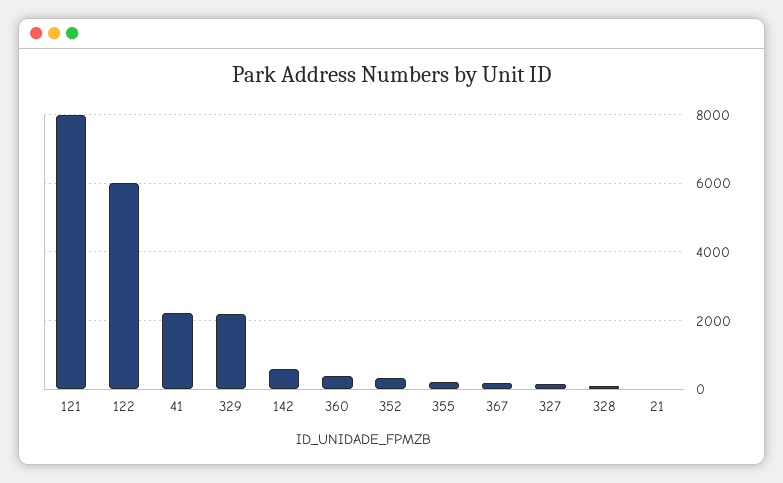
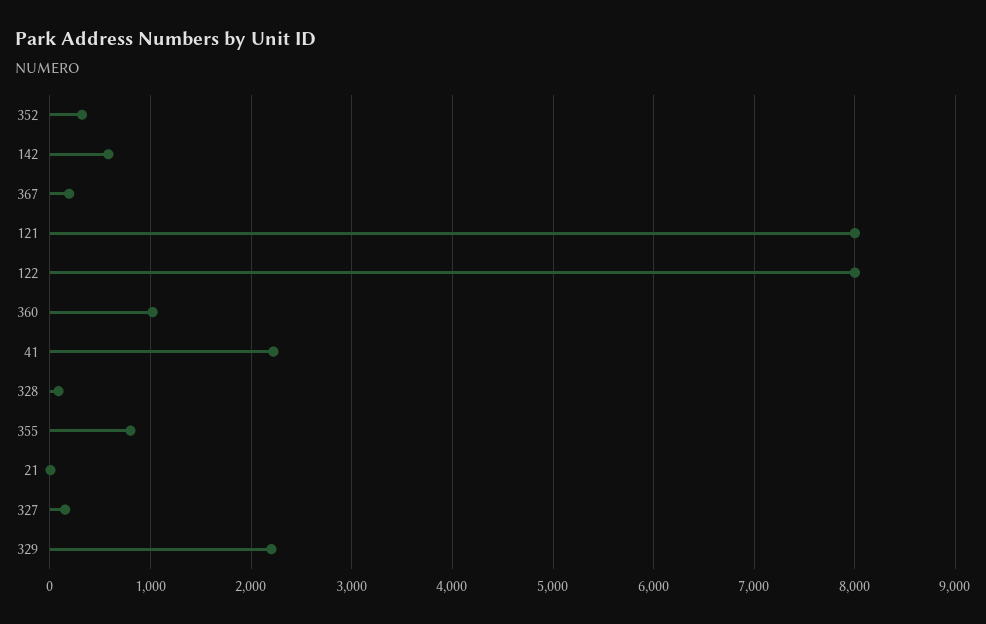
122: 6000 -> 8000
360: 400 -> 1000
355: 200 -> 800

